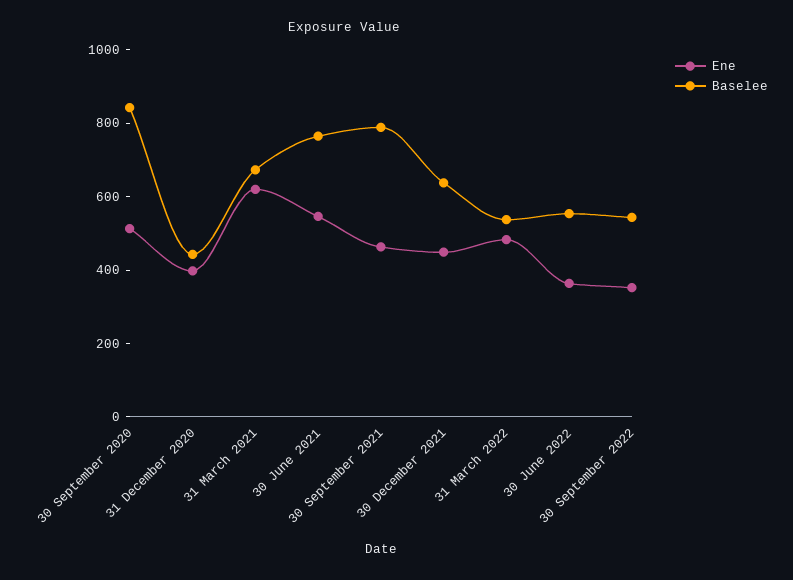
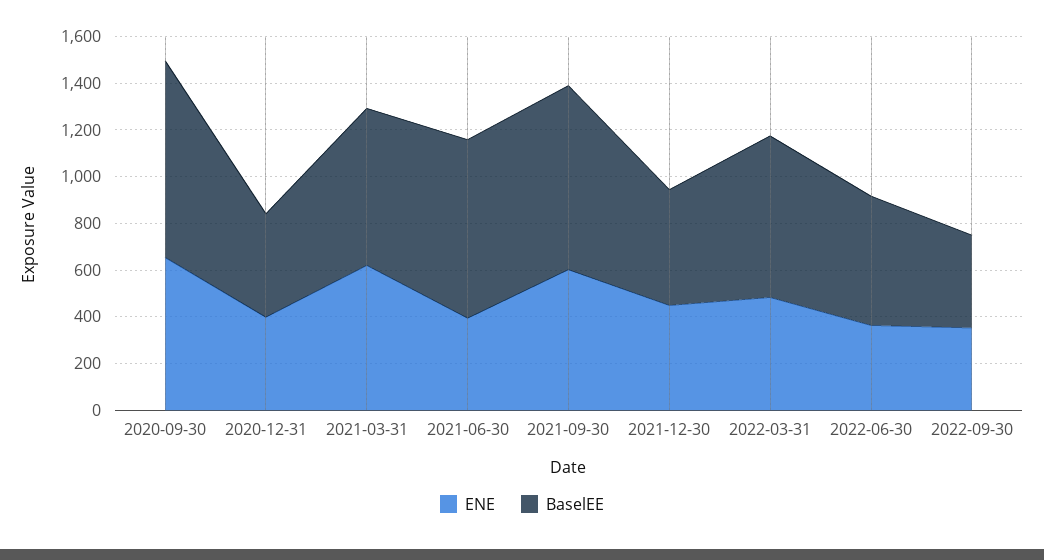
Ene, 30 September 2020: 500 -> 650
Ene, 30 June 2021: 550 -> 400
Ene, 30 September 2021: 450 -> 600
Baselee, 30 December 2021: 650 -> 500
Baselee, 31 March 2022: 550 -> 700
Baselee, 30 September 2022: 550 -> 400

